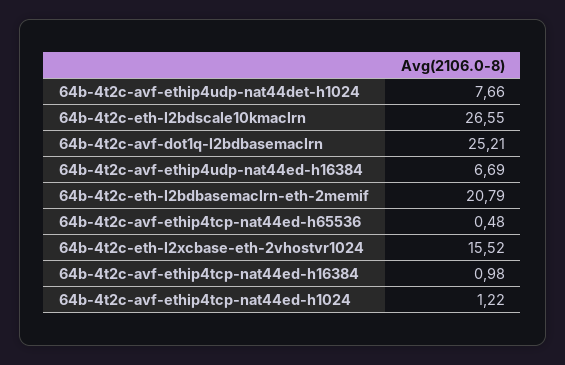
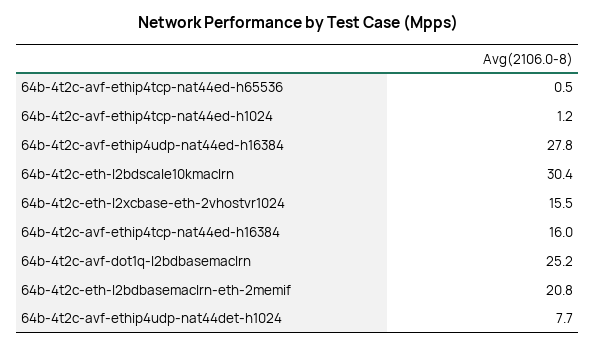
64b-4t2c-eth-l2bdscale10kmaclrn: 26.55 -> 30.4
64b-4t2c-avf-ethip4udp-nat44ed-h16384: 6.69 -> 27.8
64b-4t2c-avf-ethip4tcp-nat44ed-h16384: 0.98 -> 16

